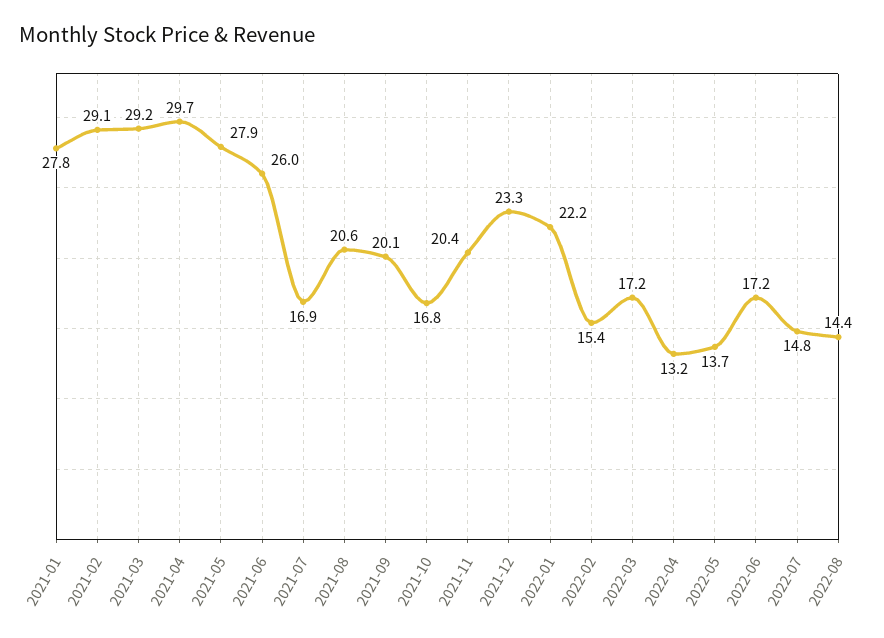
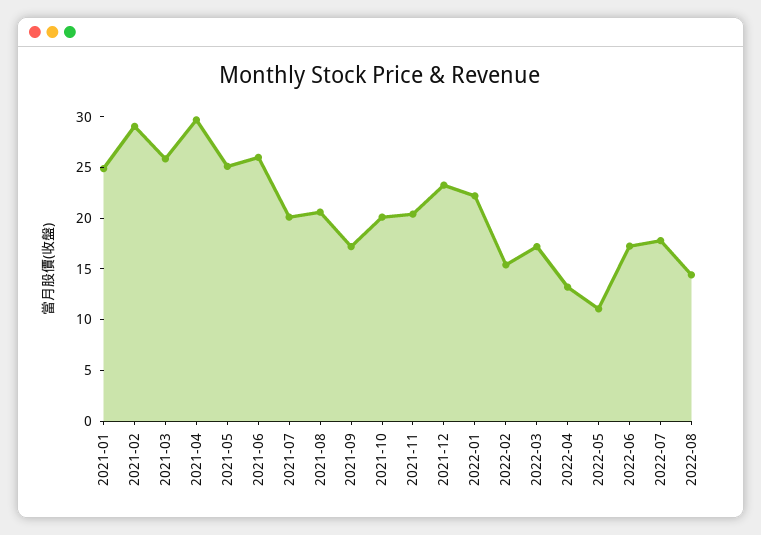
2021-01: 27.8 -> 25
2021-03: 29.2 -> 26
2021-05: 27.9 -> 25
2021-07: 16.9 -> 20
2021-09: 20.1 -> 17
2021-10: 16.8 -> 20
2022-05: 13.7 -> 11
2022-07: 14.8 -> 18

